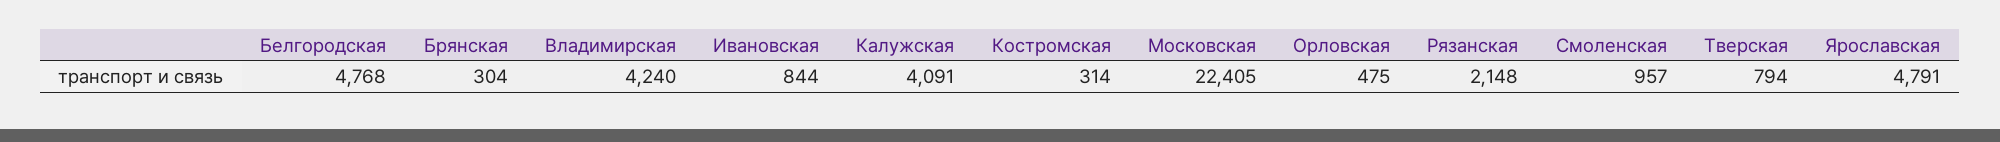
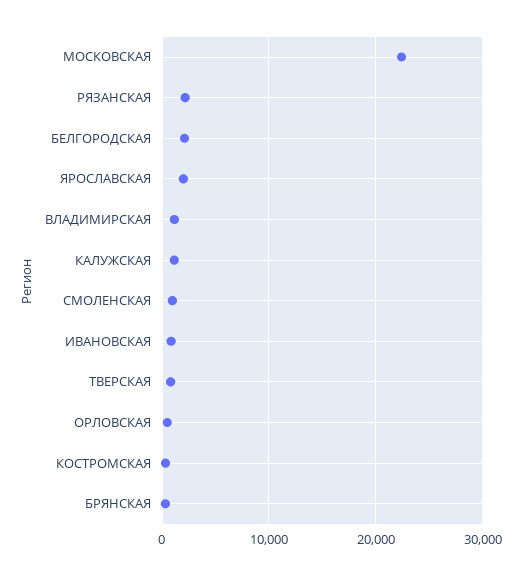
Белгородская: 4768 -> 2000
Владимирская: 4240 -> 1000
Калужская: 4091 -> 1000
Ярославская: 4791 -> 2000

